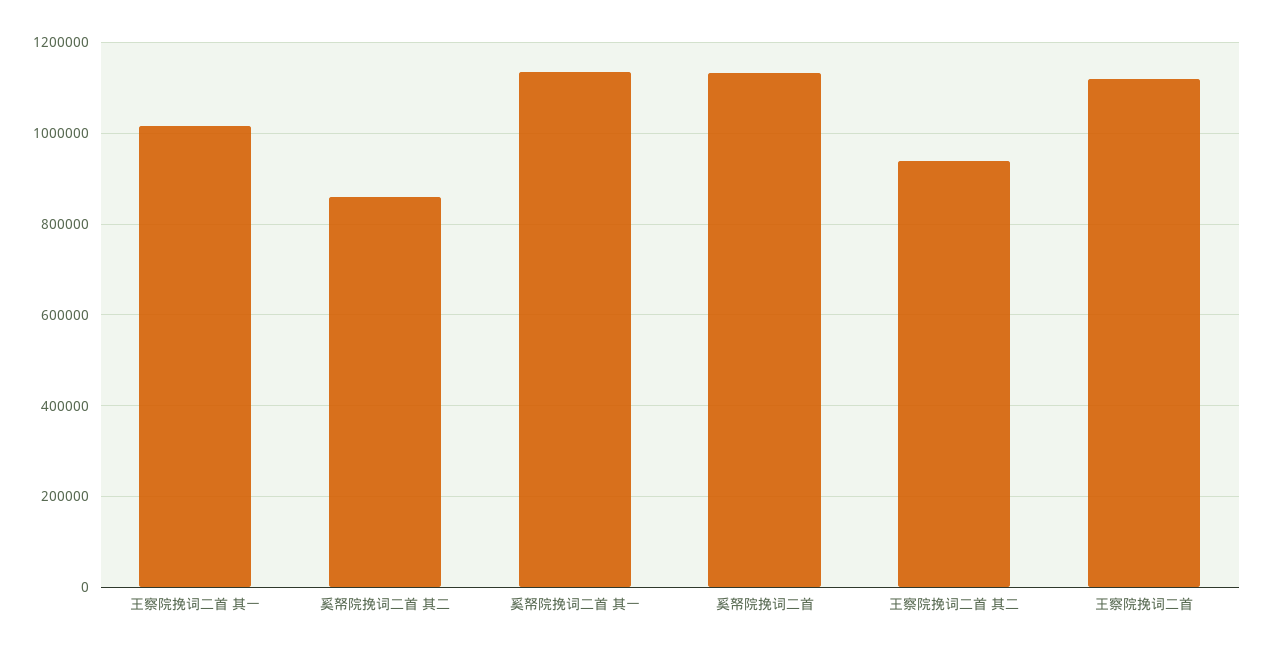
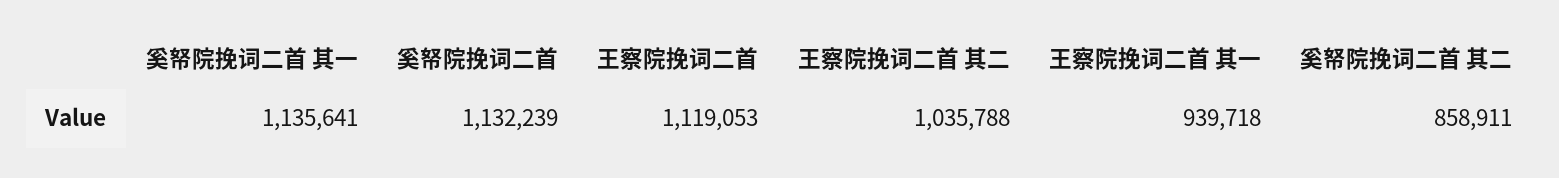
王察院挽词二首 其一: 1020000 -> 939718
王察院挽词二首 其二: 940000 -> 1035788

